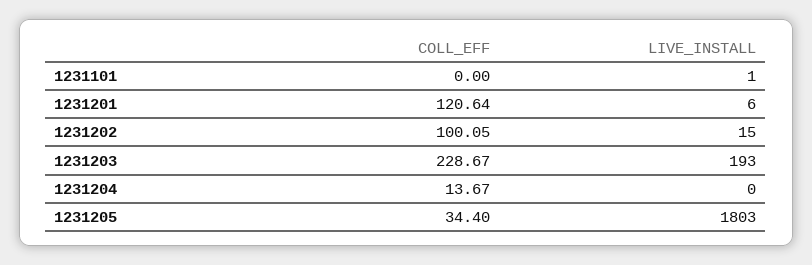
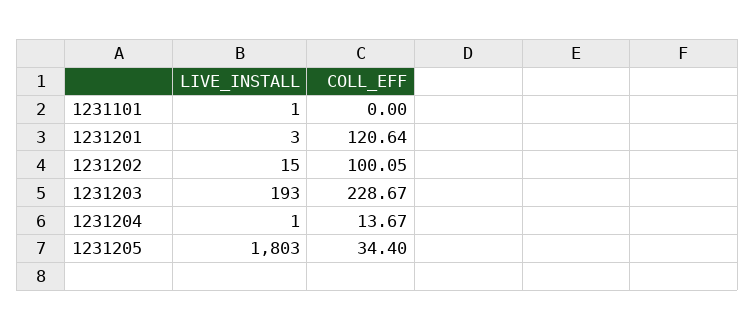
LIVE_INSTALL, 1231201: 6 -> 3
LIVE_INSTALL, 1231204: 0 -> 1

